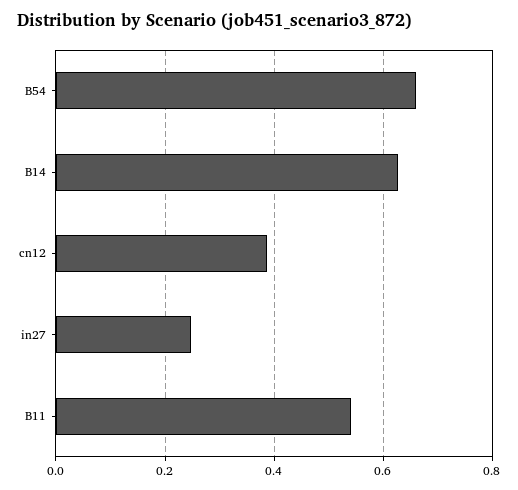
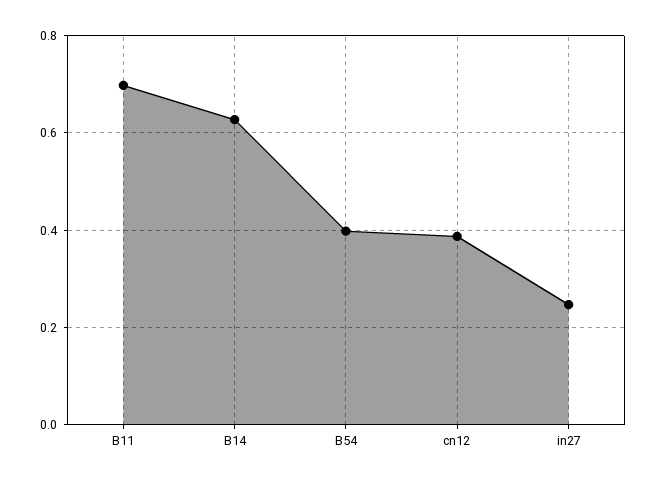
B54: 0.66 -> 0.4
B11: 0.54 -> 0.7

